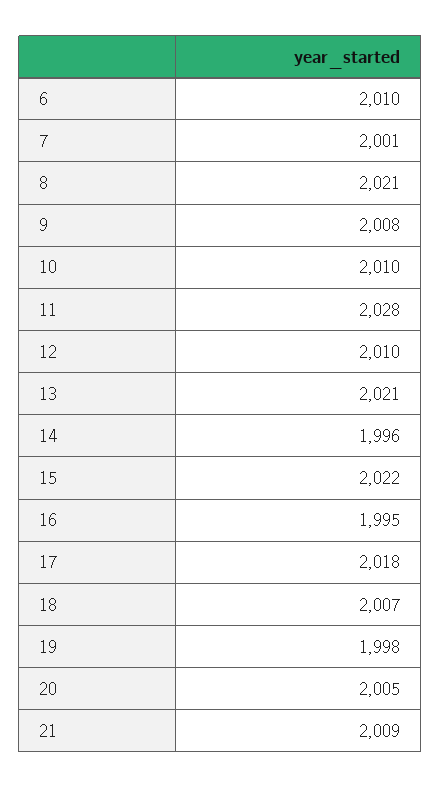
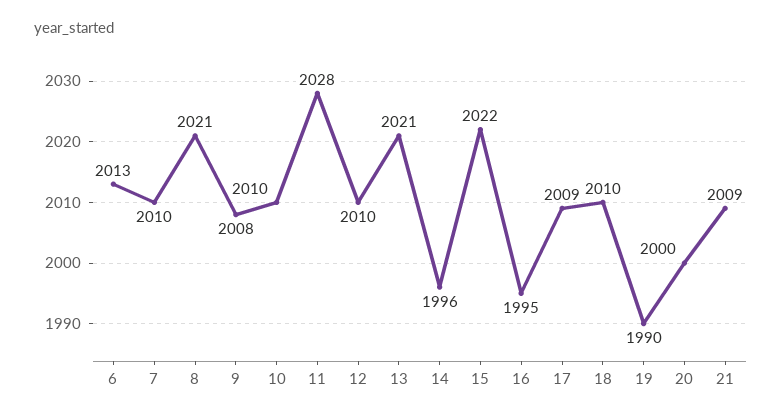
6: 2010 -> 2013
7: 2001 -> 2010
17: 2018 -> 2009
18: 2007 -> 2010
19: 1998 -> 1990
20: 2005 -> 2000

